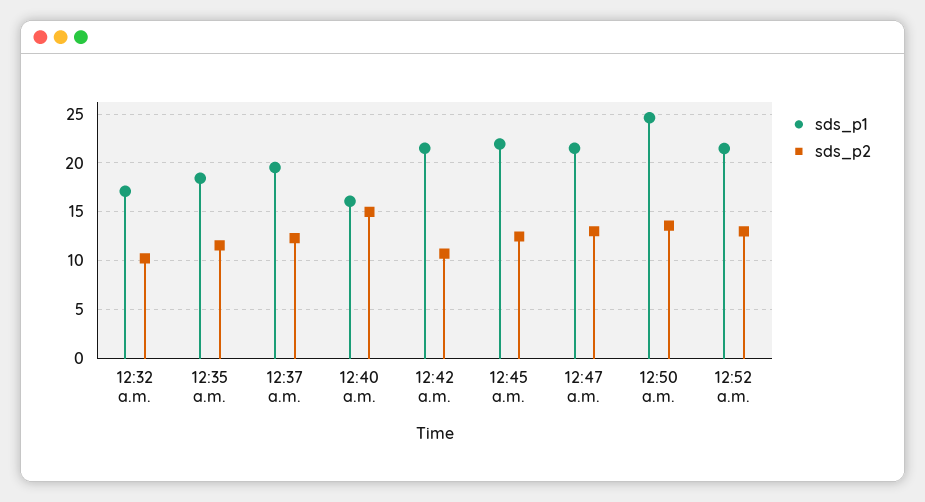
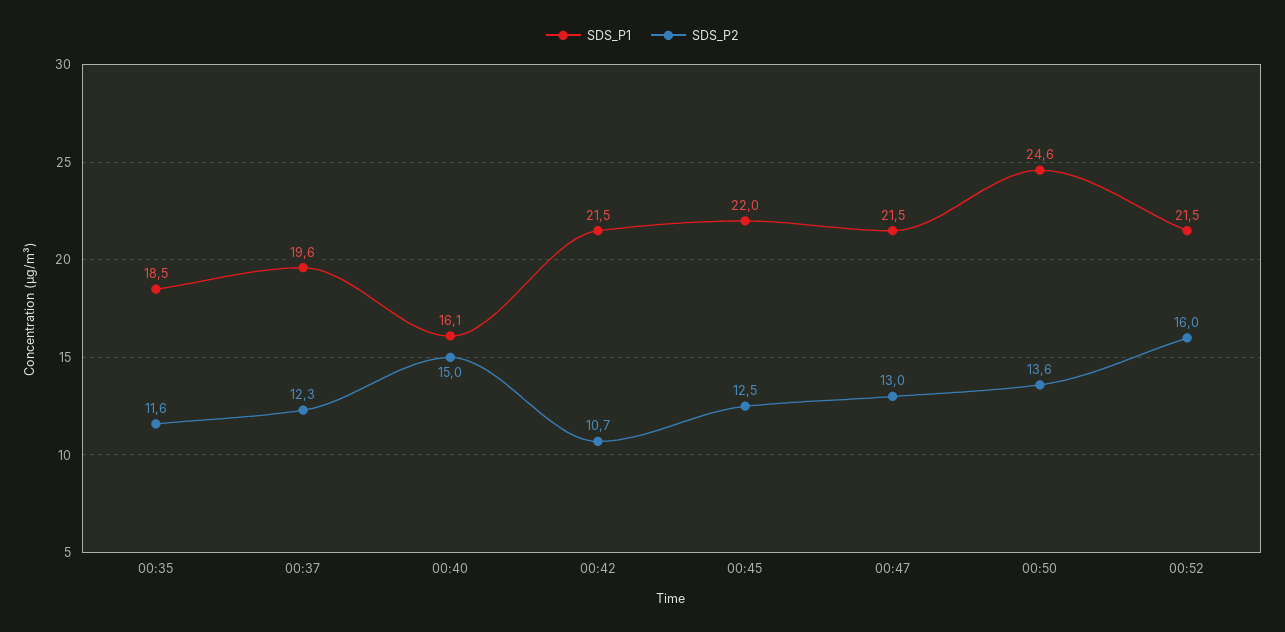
sds_p1, 12:32 a.m.: 17 -> none
sds_p2, 12:32 a.m.: 10 -> none
sds_p2, 12:52 a.m.: 13 -> 16

